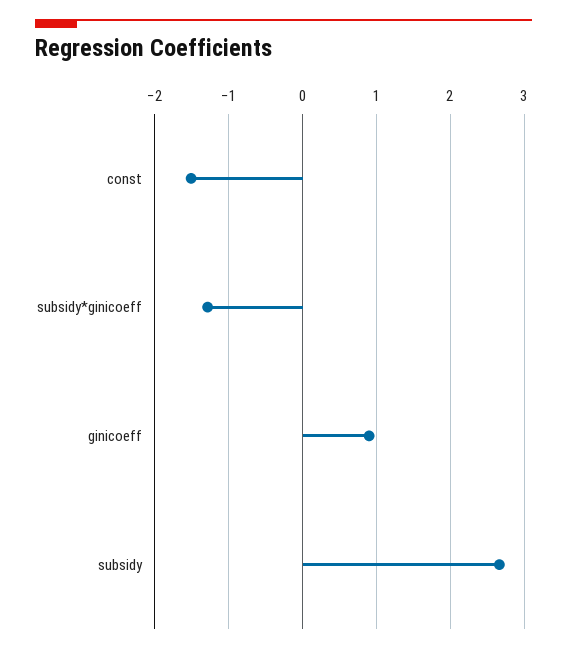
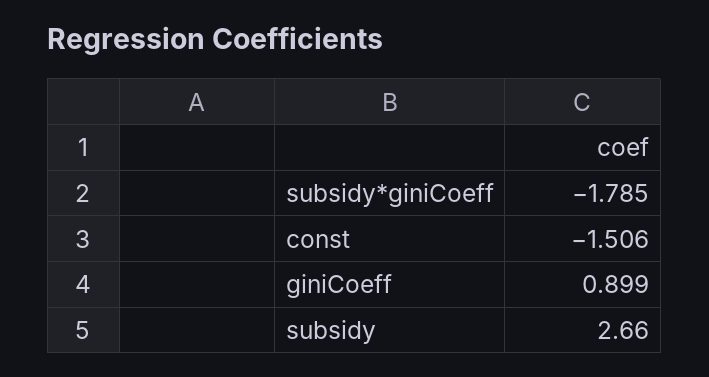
subsidy*ginicoeff: -1.3 -> -1.785

